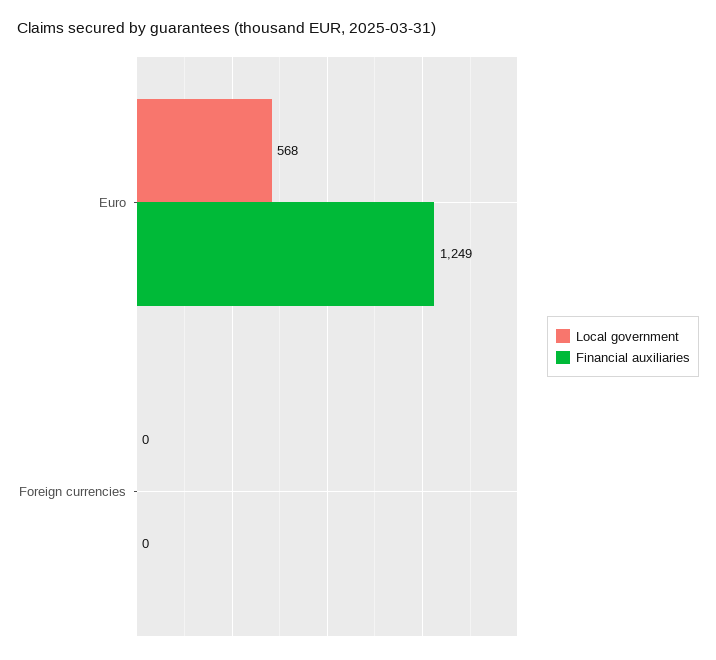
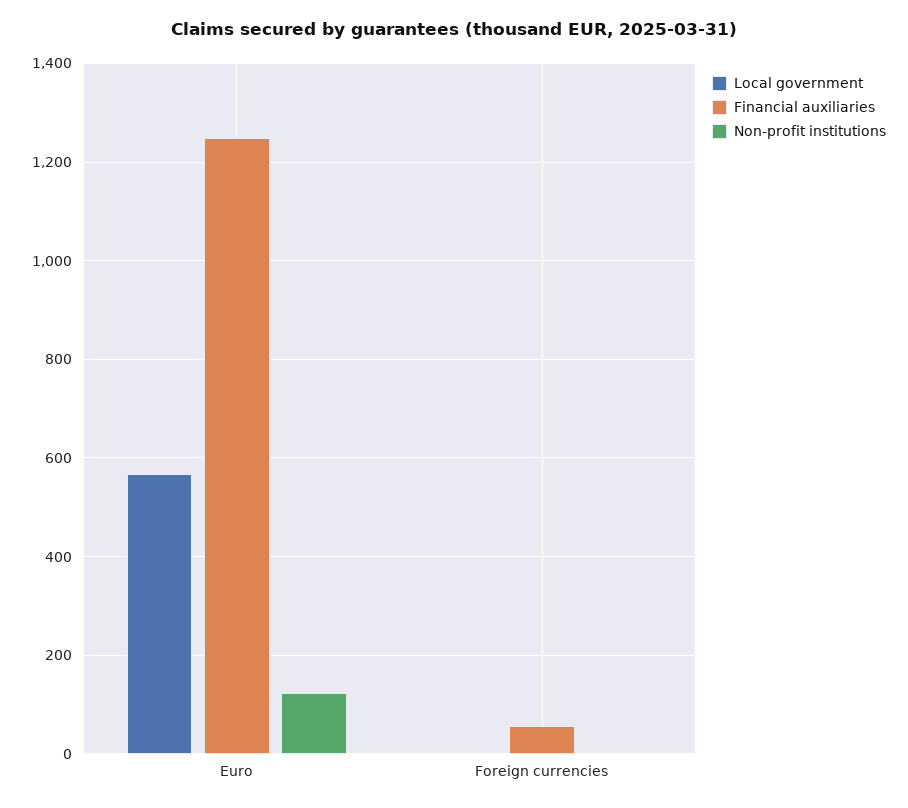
Financial auxiliaries, Foreign currencies: 0 -> 60
Non-profit institutions, Euro: none -> 120
Non-profit institutions, Foreign currencies: none -> 0

